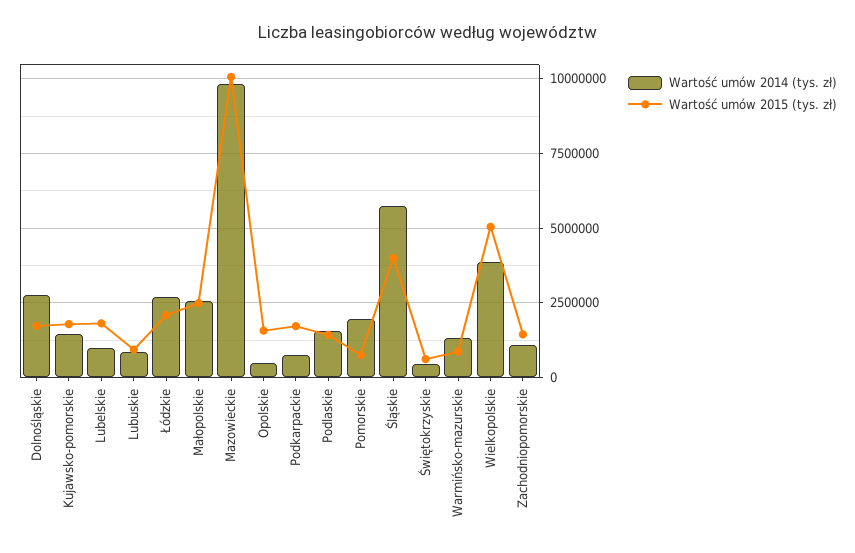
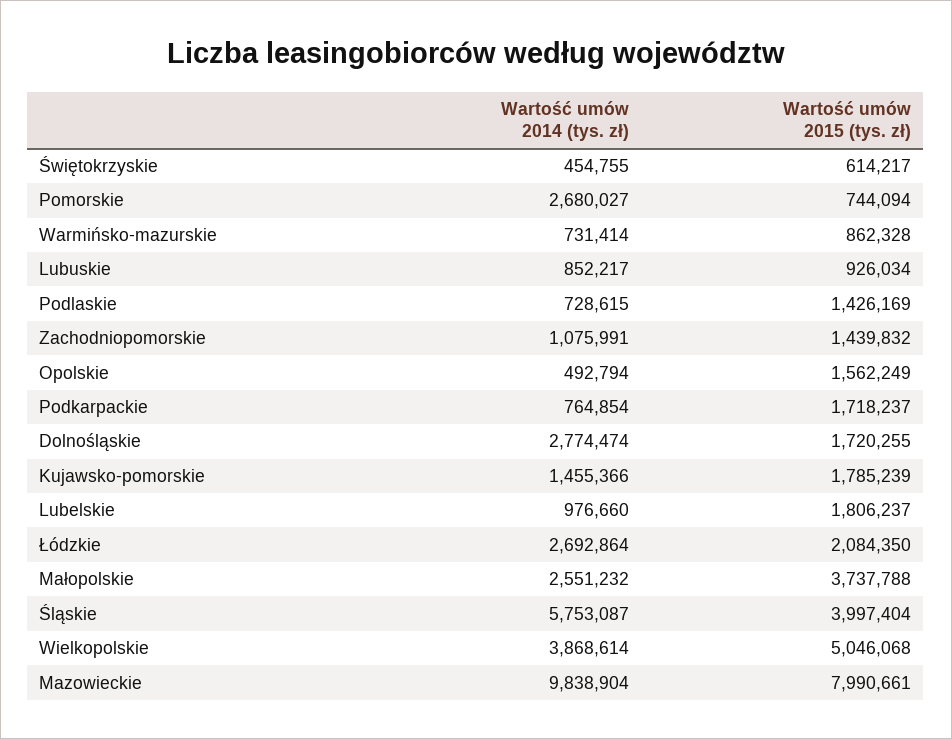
Wartość umów 2015 (tys. zł), Małopolskie: 2500000 -> 3737788
Wartość umów 2015 (tys. zł), Mazowieckie: 10000000 -> 7990661
Wartość umów 2014 (tys. zł), Podlaskie: 1500000 -> 728615
Wartość umów 2014 (tys. zł), Pomorskie: 2000000 -> 2680027
Wartość umów 2014 (tys. zł), Warmińsko-mazurskie: 1250000 -> 731414

